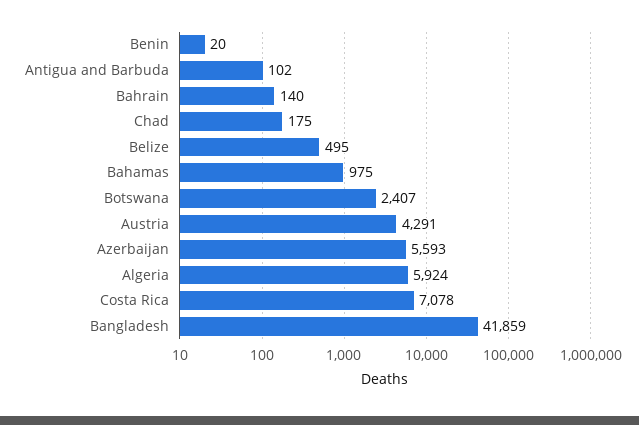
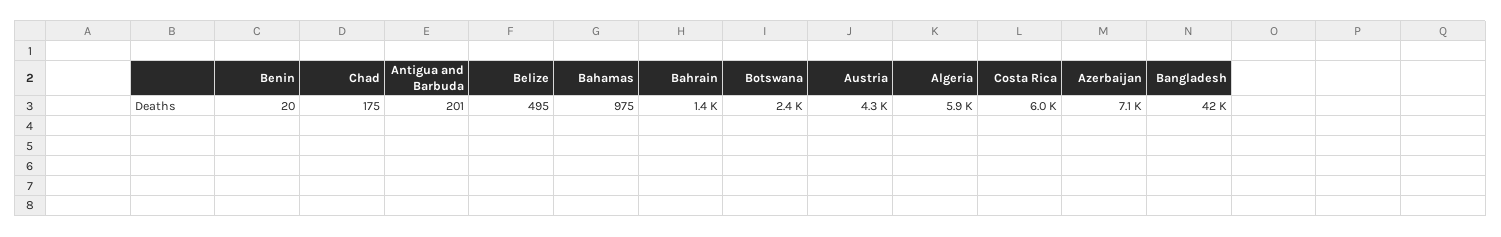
Antigua and Barbuda: 102 -> 201
Bahrain: 140 -> 1400
Azerbaijan: 5593 -> 7100
Costa Rica: 7078 -> 6000

